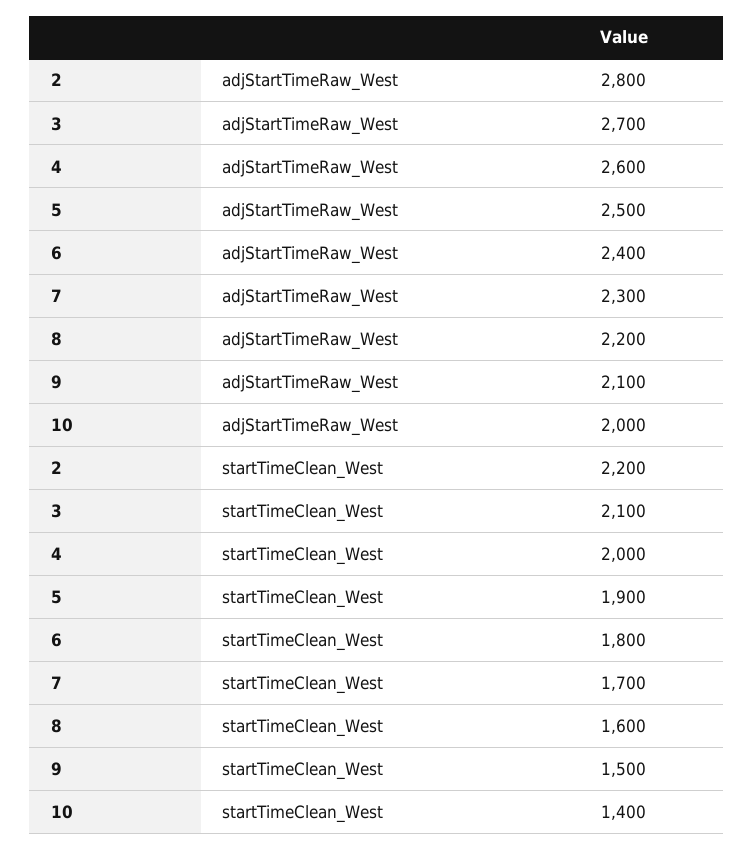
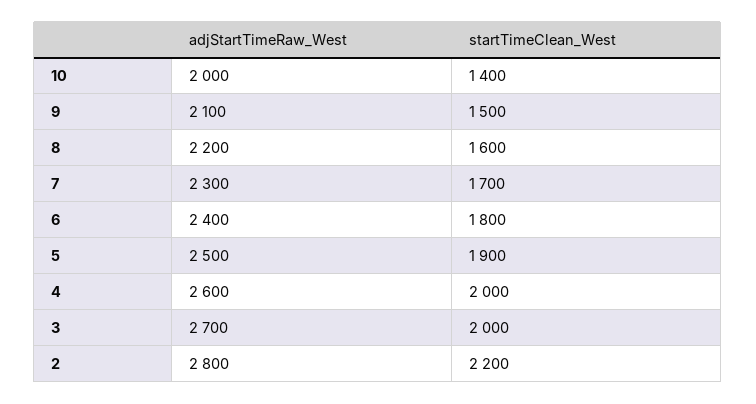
3, startTimeClean_West: 2100 -> 2000

